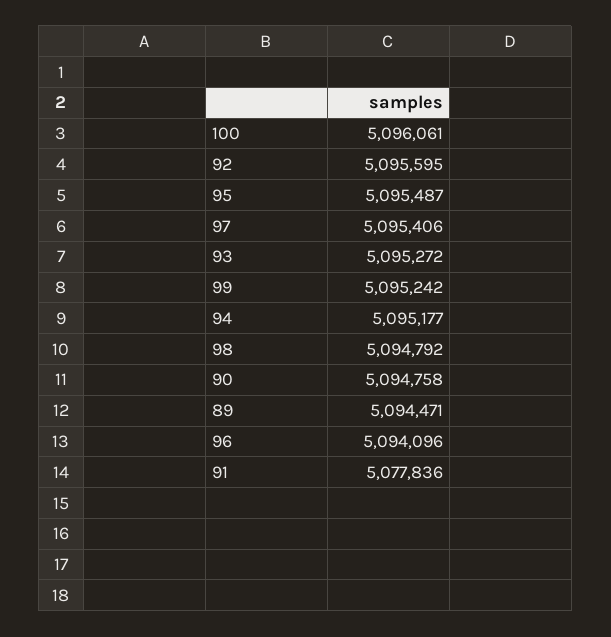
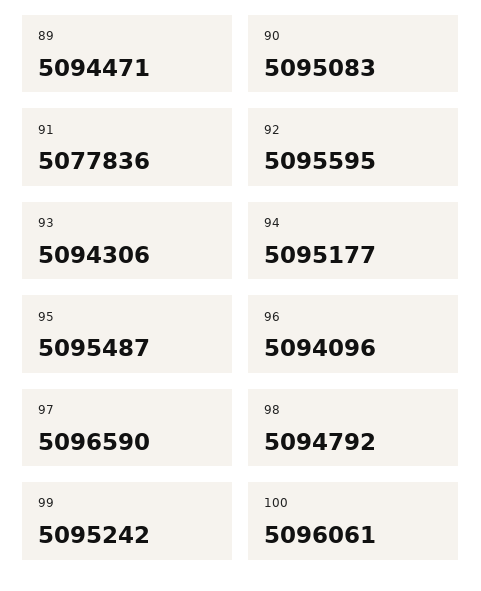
97: 5095406 -> 5096590
93: 5095272 -> 5094306
90: 5094758 -> 5095083

